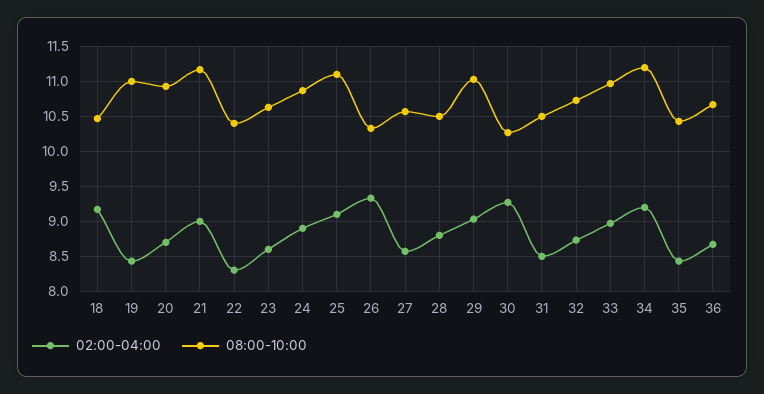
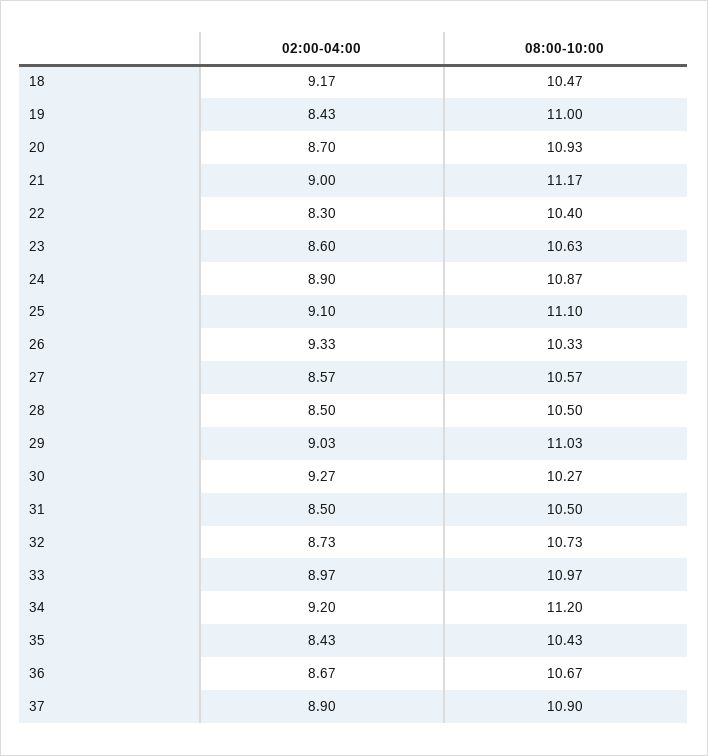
02:00-04:00, 28: 8.8 -> 8.5
02:00-04:00, 37: none -> 8.9
08:00-10:00, 37: none -> 10.9

